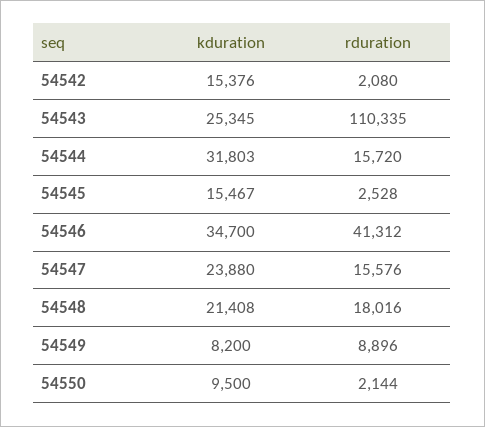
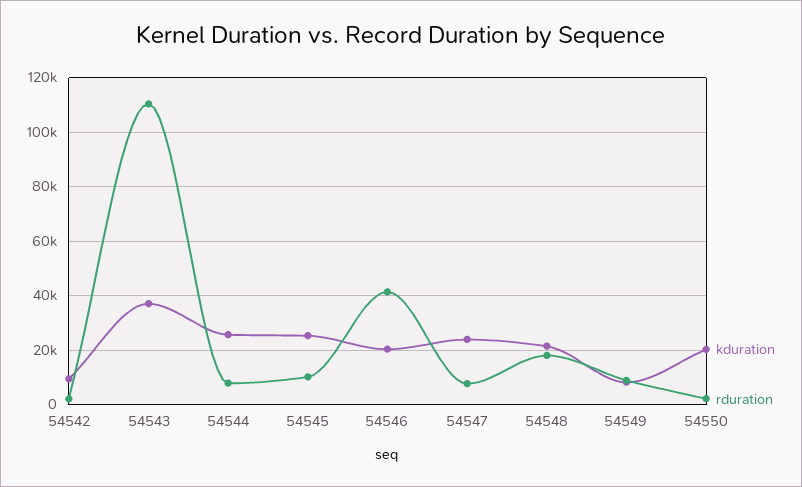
kduration, 54542: 15376 -> 10000
kduration, 54543: 25345 -> 37500
kduration, 54544: 31803 -> 25000
rduration, 54544: 15720 -> 7500
kduration, 54545: 15467 -> 25000
rduration, 54545: 2528 -> 10000
kduration, 54546: 34700 -> 20000
rduration, 54547: 15576 -> 7500
kduration, 54550: 9500 -> 20000

